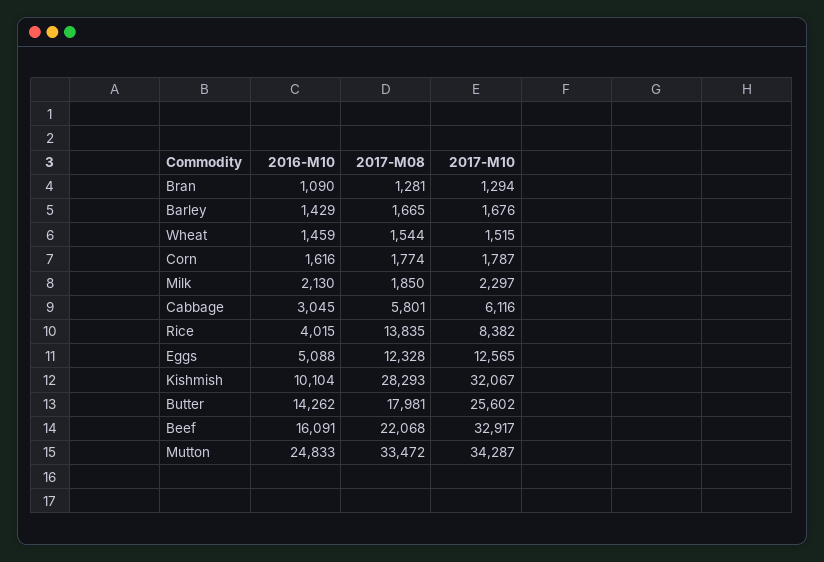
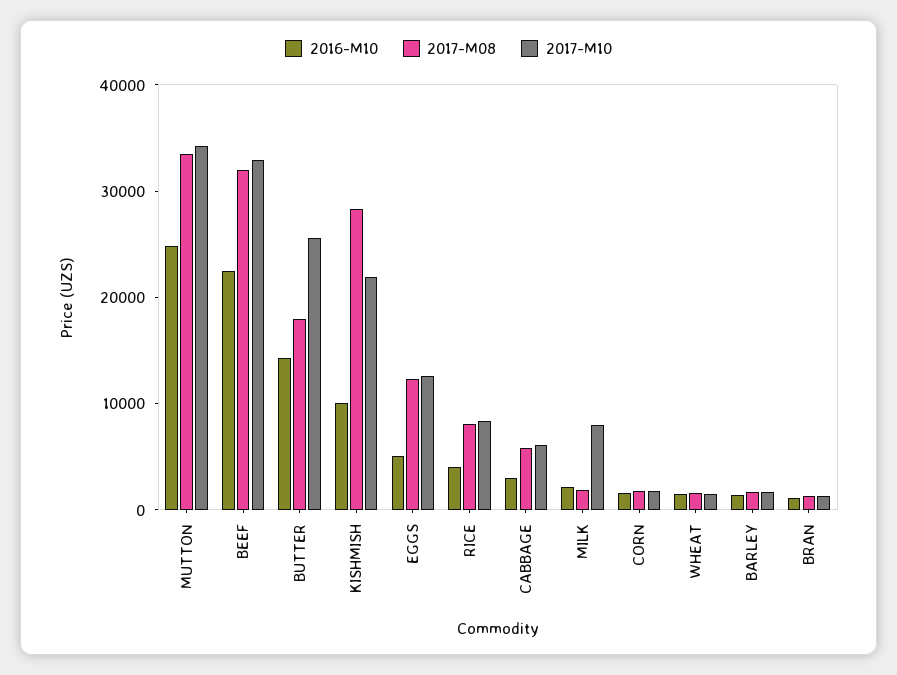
2017-M10, Milk: 2297 -> 8000
2017-M08, Rice: 13835 -> 8000
2017-M10, Kishmish: 32067 -> 22000
2016-M10, Beef: 16091 -> 22000
2017-M08, Beef: 22068 -> 32000

